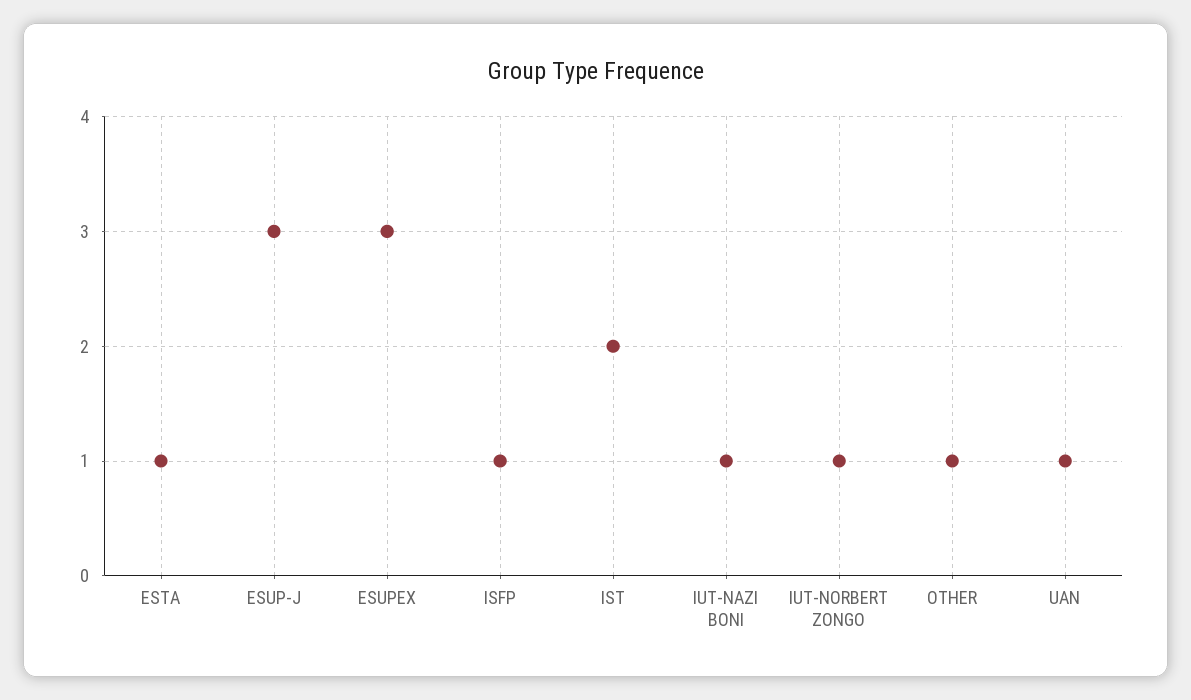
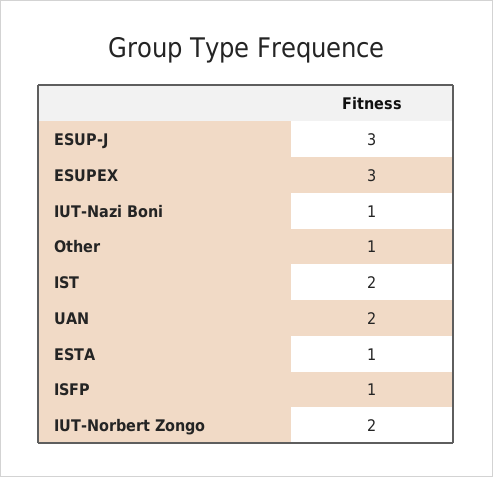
IUT-NORBERT ZONGO: 1 -> 2
UAN: 1 -> 2

